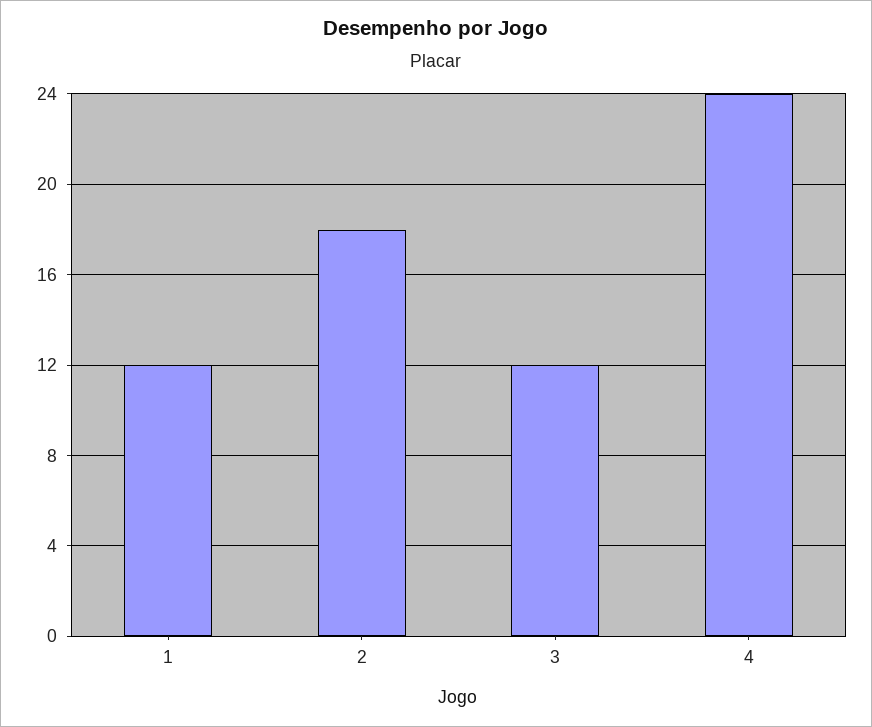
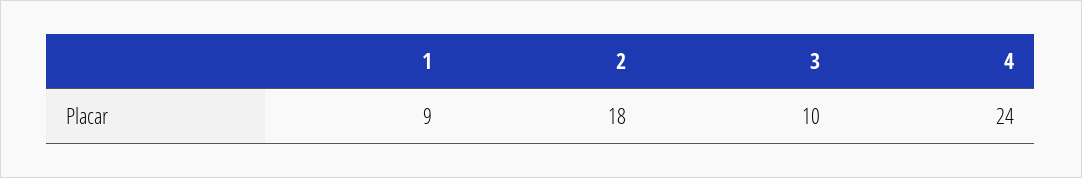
1: 12 -> 9
3: 12 -> 10

